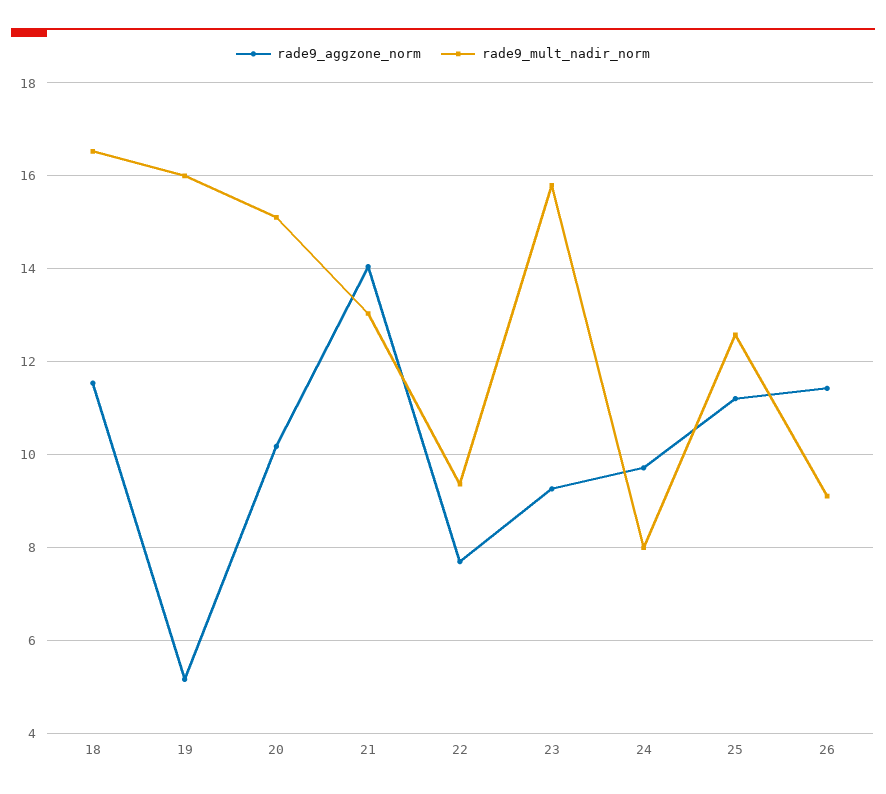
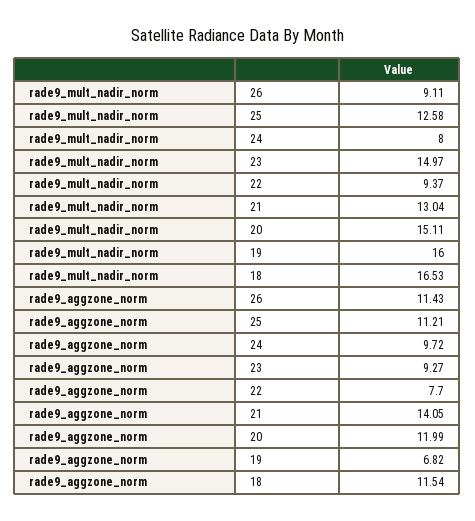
rade9_aggzone_norm, 19: 5.2 -> 6.82
rade9_aggzone_norm, 20: 10.2 -> 11.99
rade9_mult_nadir_norm, 23: 15.8 -> 14.97

